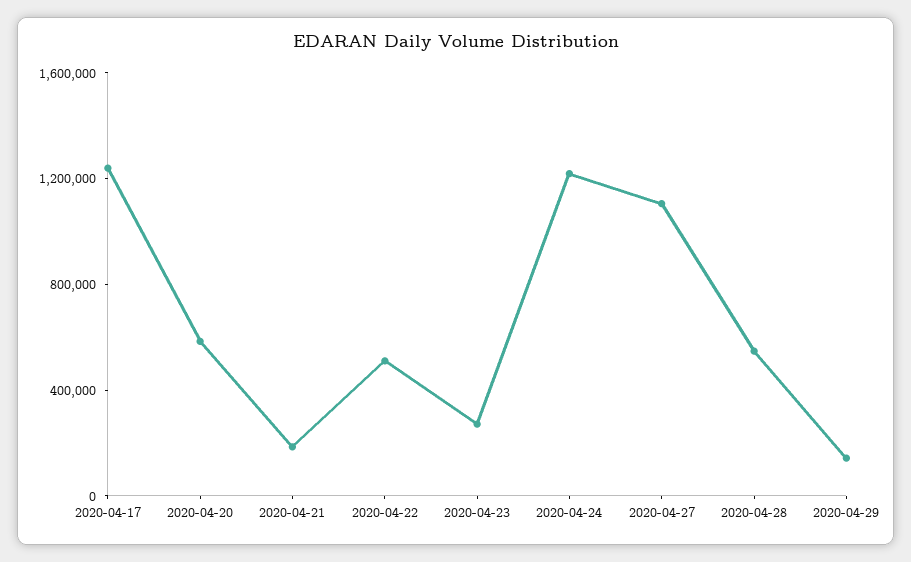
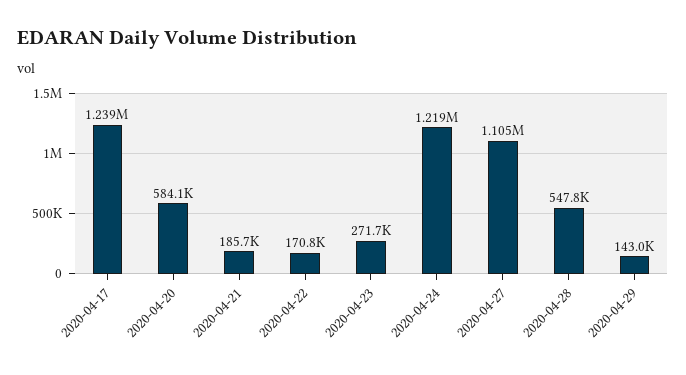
2020-04-22: 500000 -> 170800

